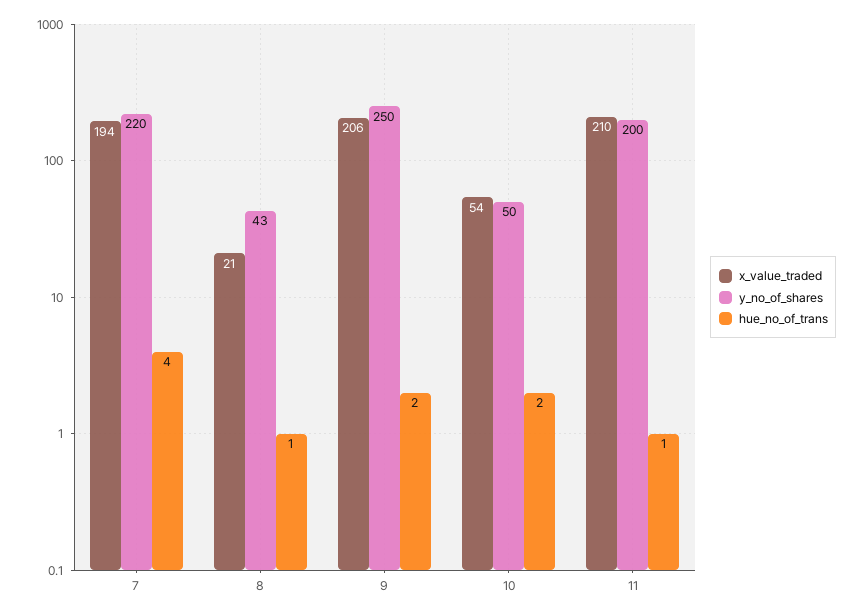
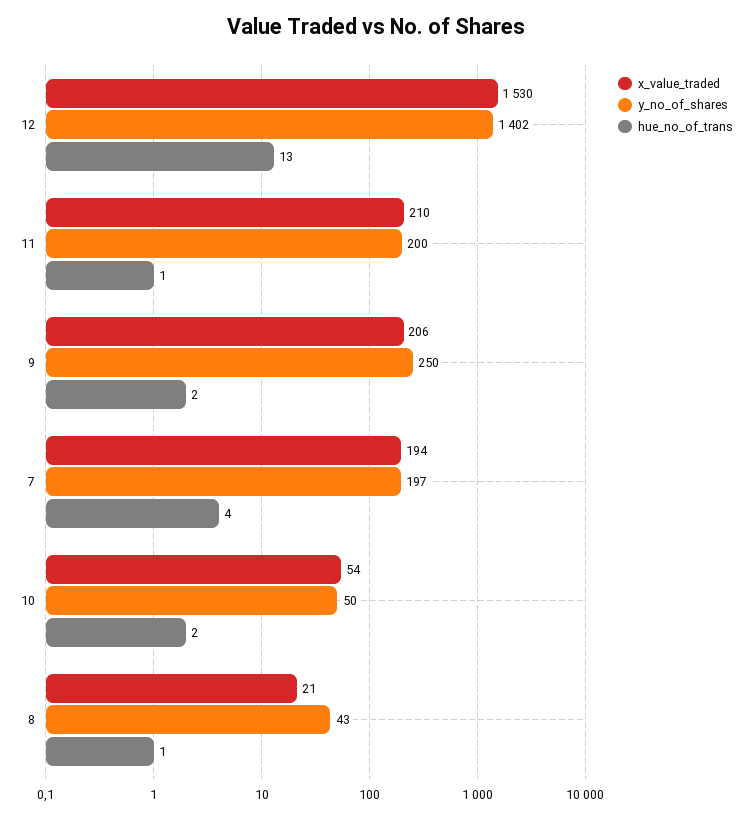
y_no_of_shares, 7: 220 -> 197
x_value_traded, 12: none -> 1530
y_no_of_shares, 12: none -> 1402
hue_no_of_trans, 12: none -> 13

